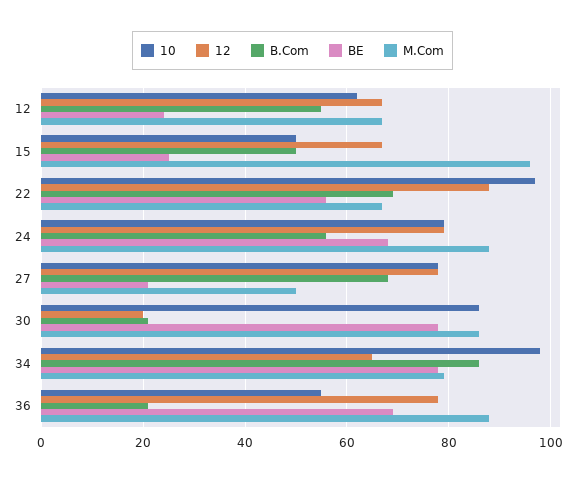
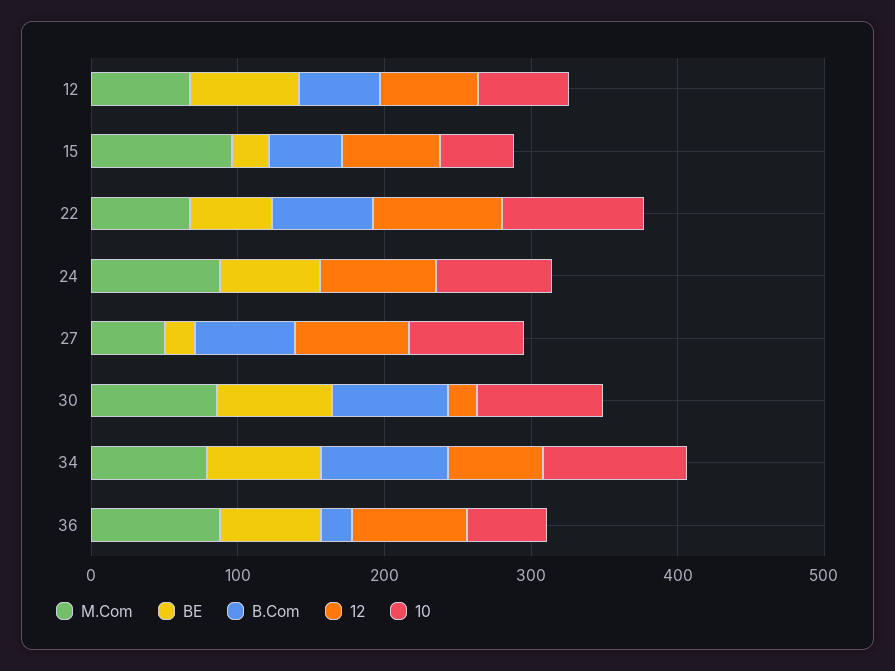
BE, 12: 25 -> 80
B.Com, 24: 55 -> 0
B.Com, 30: 20 -> 80

